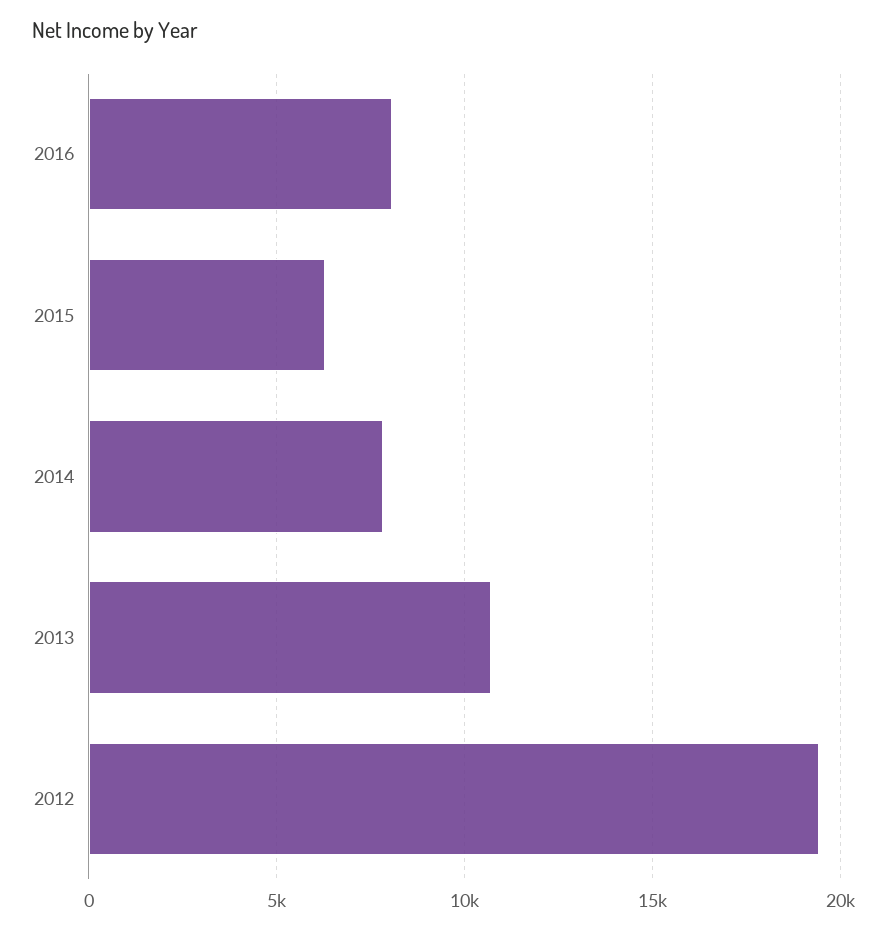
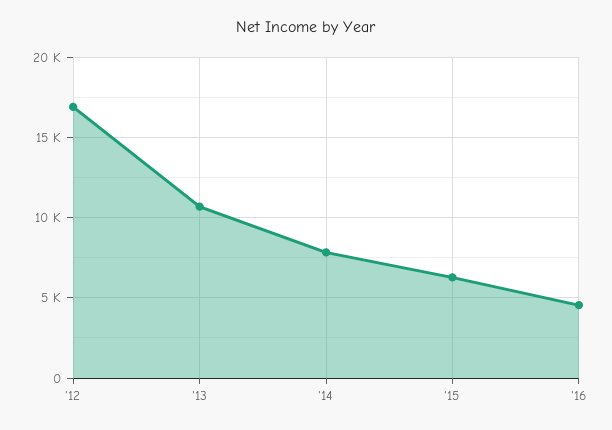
2016: 8000 -> 4500
2012: 19500 -> 17000

